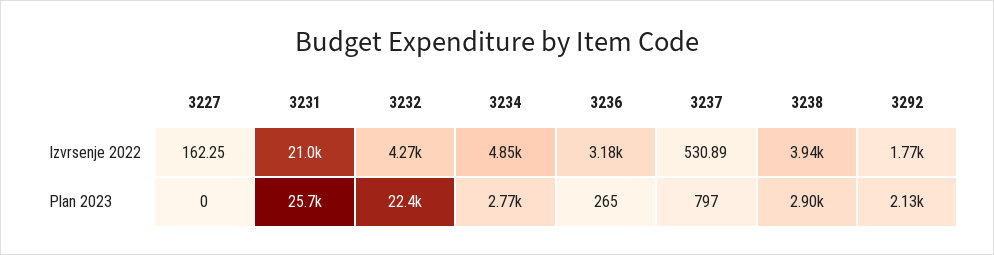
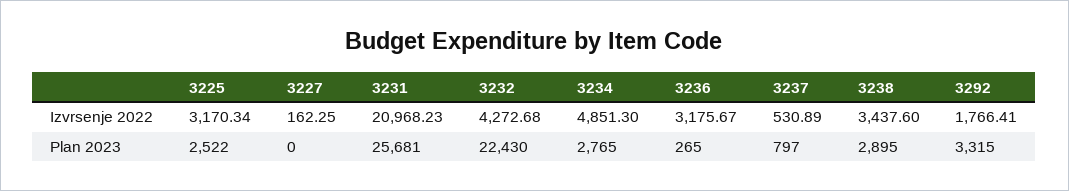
3238, Izvrsenje 2022: 3940 -> 3437.6
3292, Plan 2023: 2130 -> 3315
3225, Izvrsenje 2022: none -> 3170.34
3225, Plan 2023: none -> 2522

